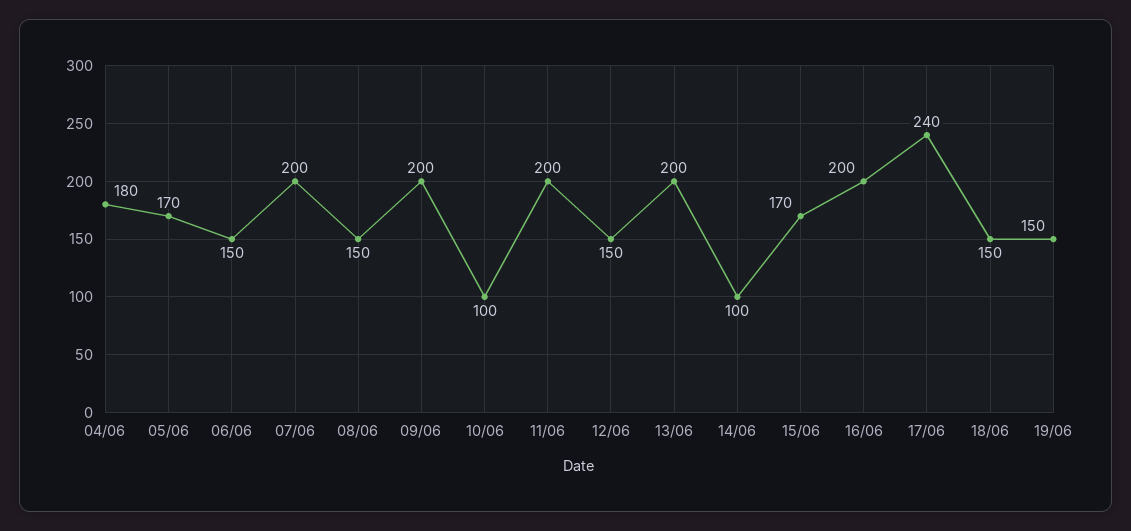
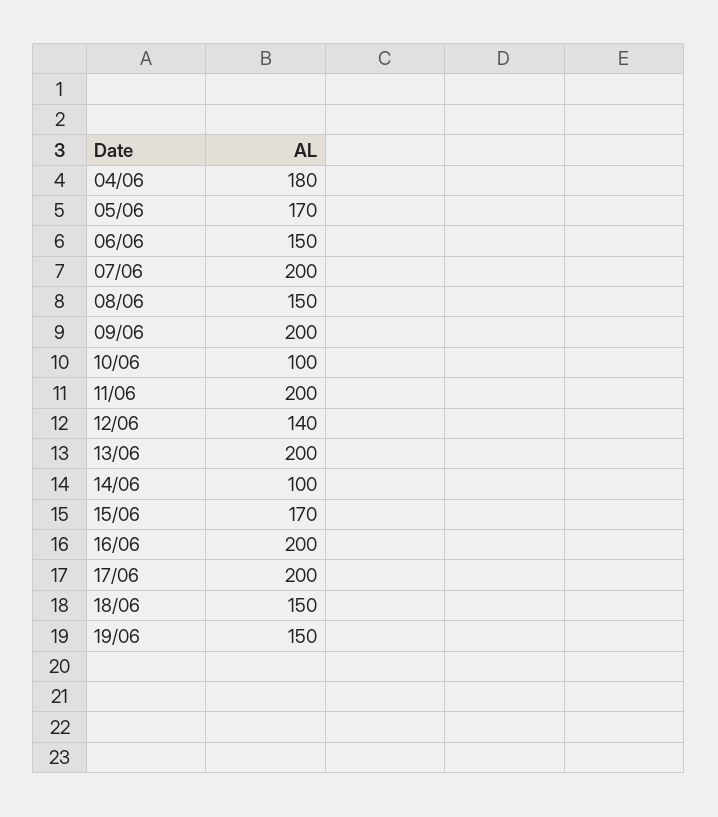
12/06: 150 -> 140
17/06: 240 -> 200

